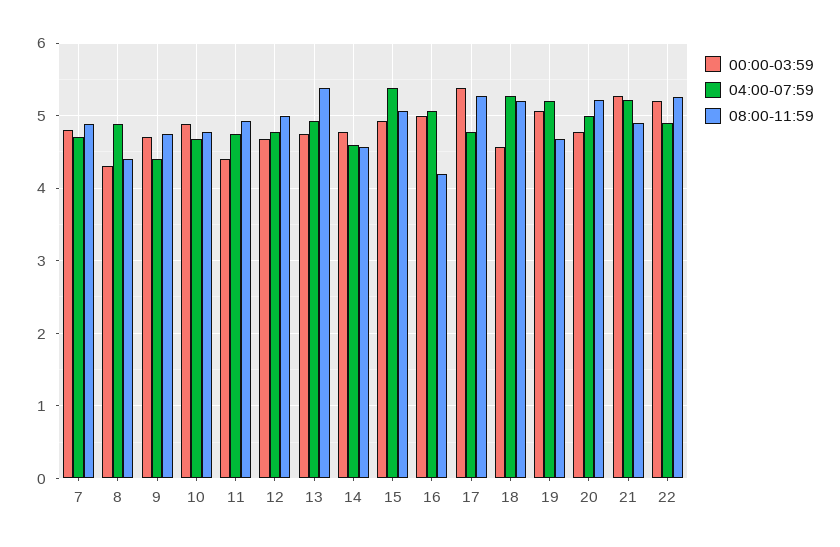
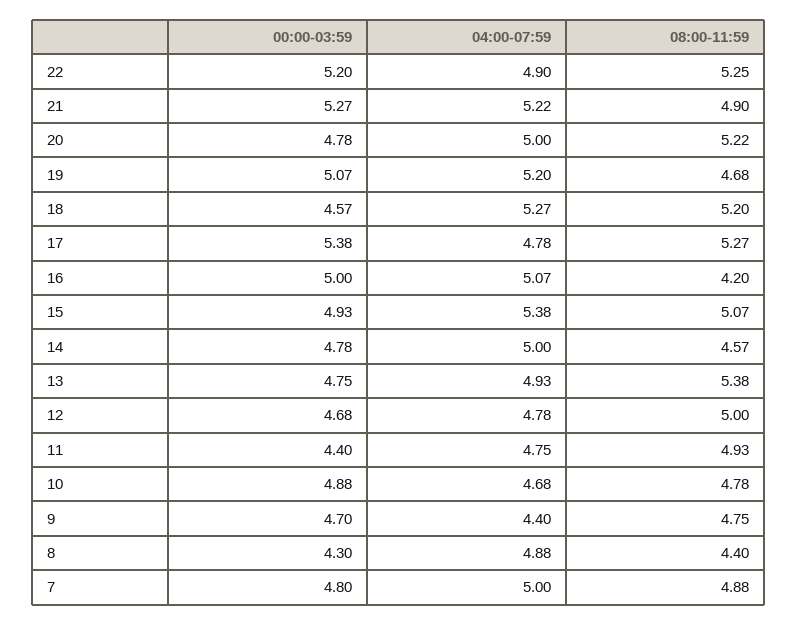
04:00-07:59, 7: 4.7 -> 5
04:00-07:59, 14: 4.6 -> 5

